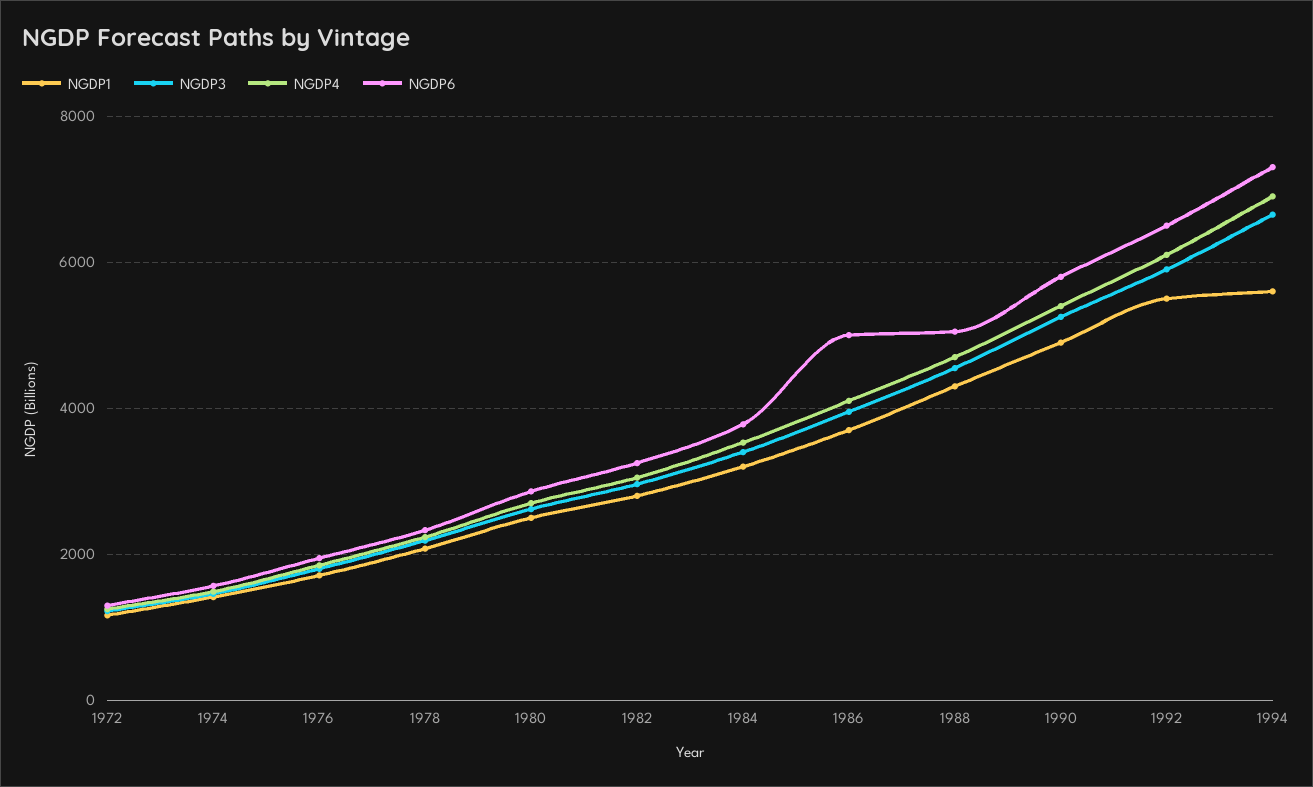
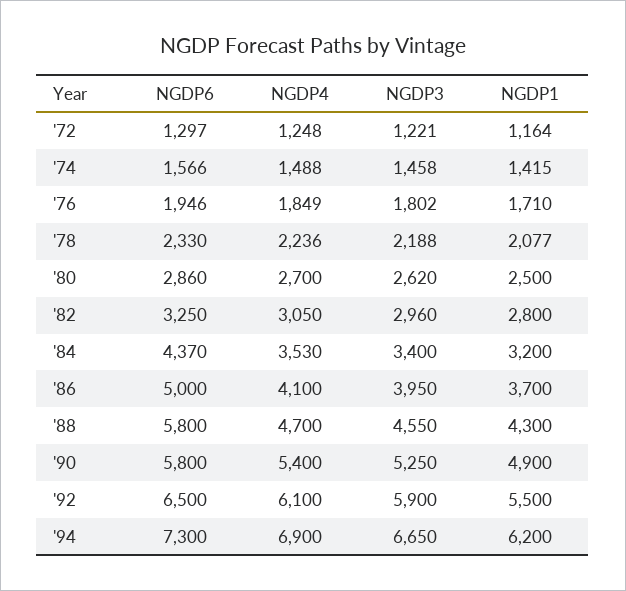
NGDP6, 1984: 3800 -> 4370
NGDP6, 1988: 5000 -> 5800
NGDP1, 1994: 5600 -> 6200

